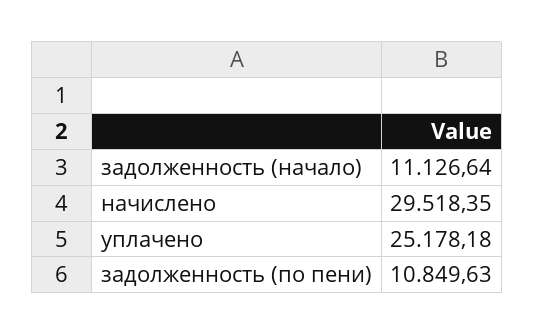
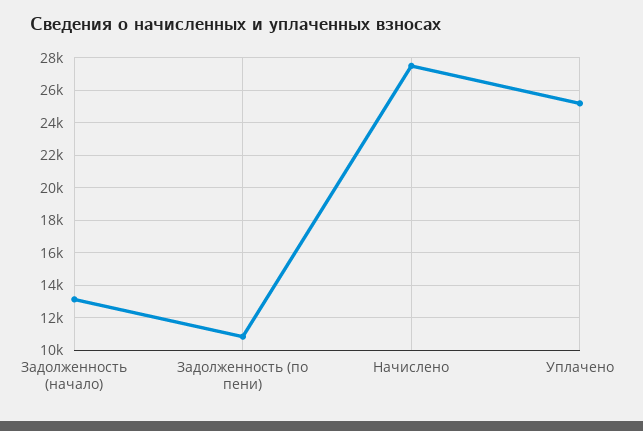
задолженность (начало): 11126.64 -> 13000
начислено: 29518.35 -> 27500

